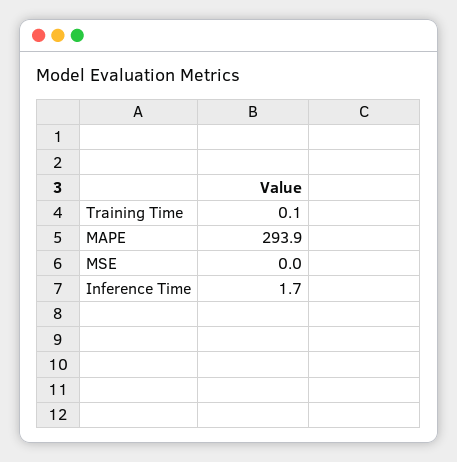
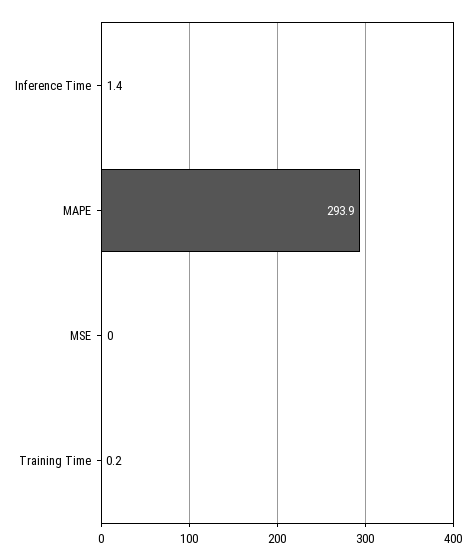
Training Time: 0.1 -> 0.2
Inference Time: 1.7 -> 1.4

